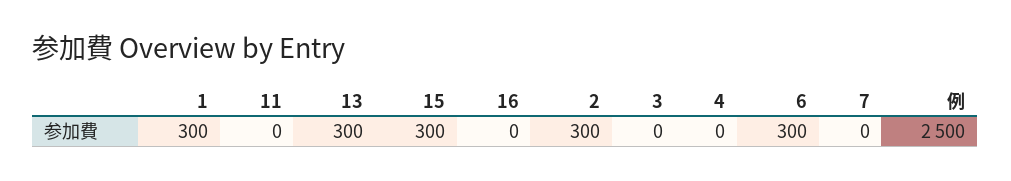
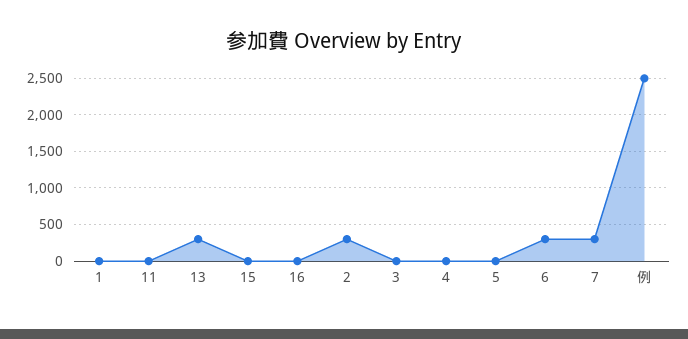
1: 300 -> 0
15: 300 -> 0
7: 0 -> 300
5: none -> 0

